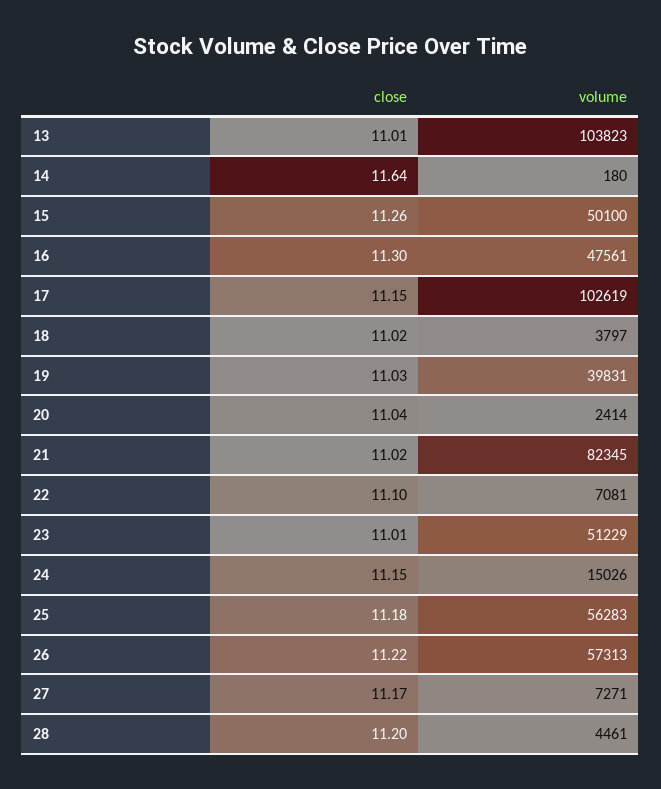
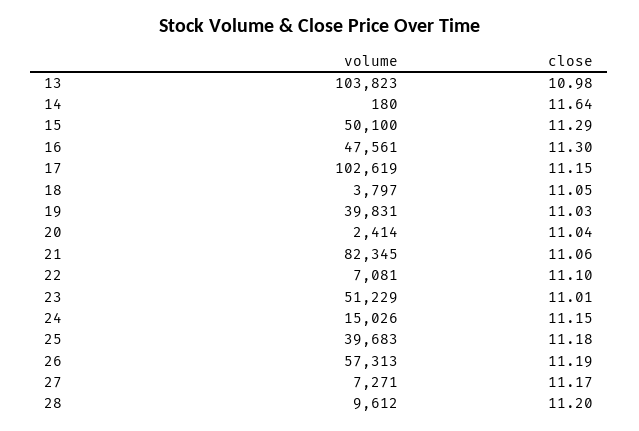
close, 13: 11.01 -> 10.98
close, 15: 11.26 -> 11.29
close, 18: 11.02 -> 11.05
close, 21: 11.02 -> 11.06
volume, 25: 56283 -> 39683
close, 26: 11.22 -> 11.19
volume, 28: 4461 -> 9612

